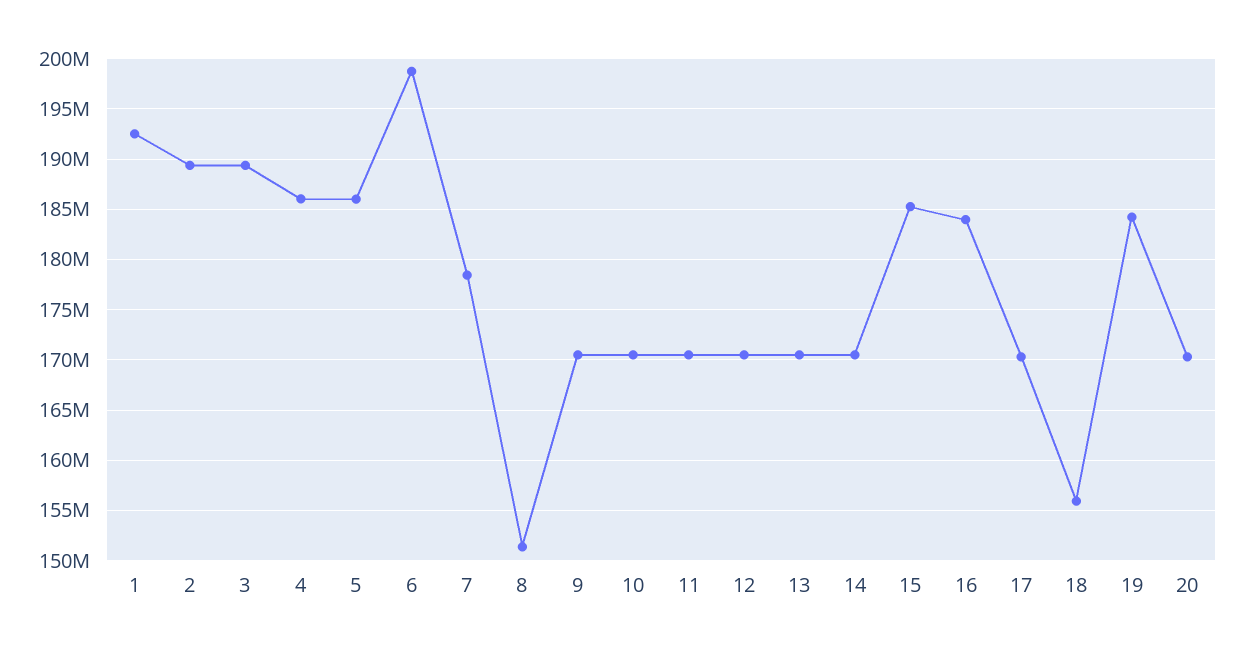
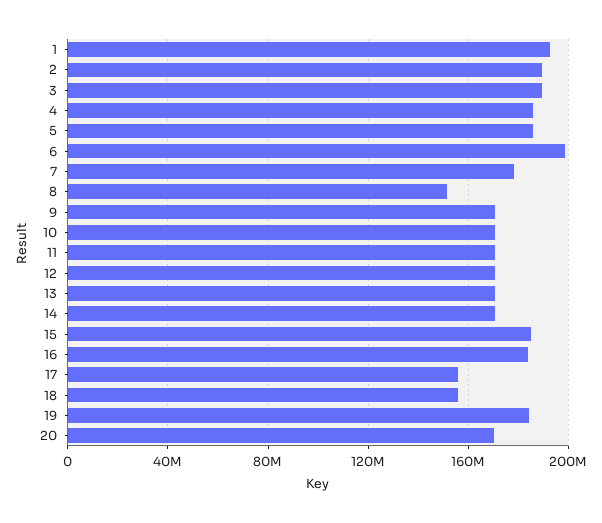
17: 170000000 -> 155000000

